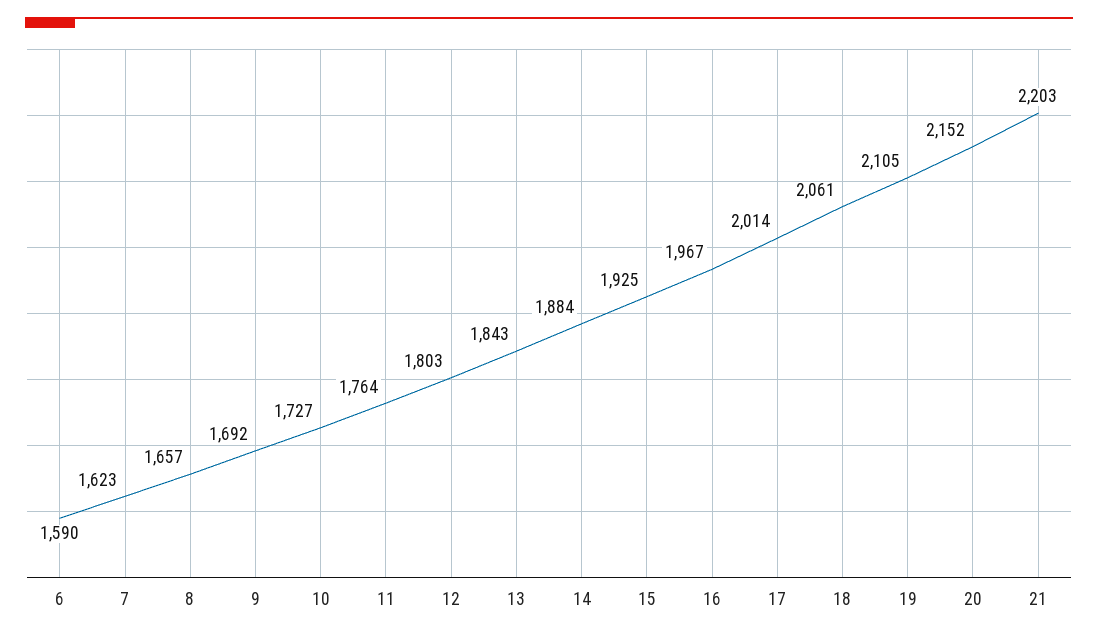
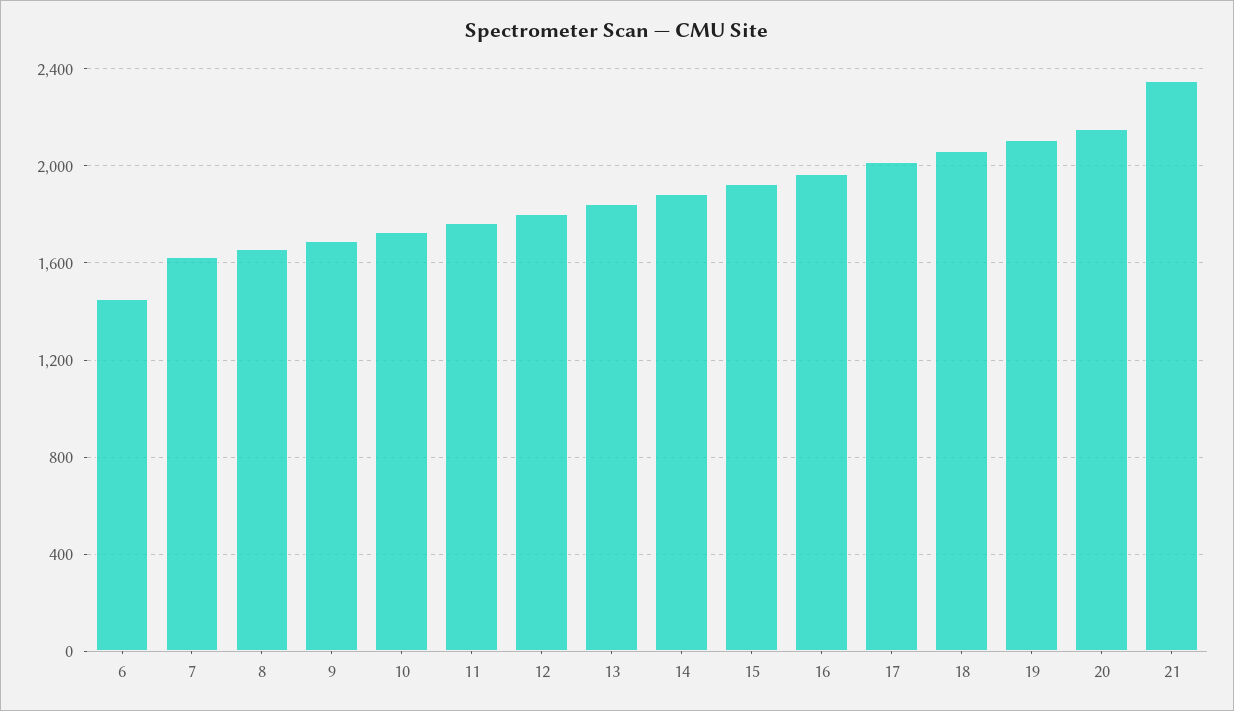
6: 1590 -> 1450
21: 2203 -> 2350

